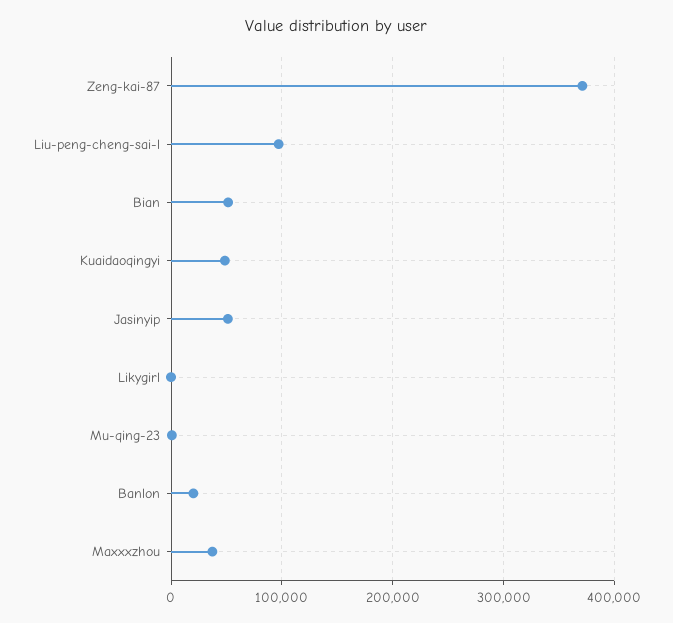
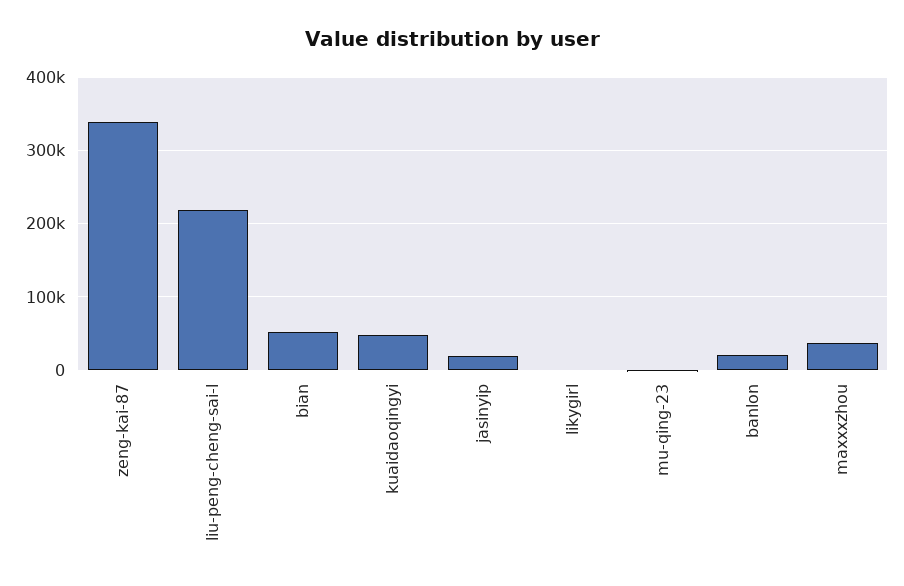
Zeng-kai-87: 370000 -> 340000
Liu-peng-cheng-sai-l: 100000 -> 220000
Jasinyip: 50000 -> 20000

